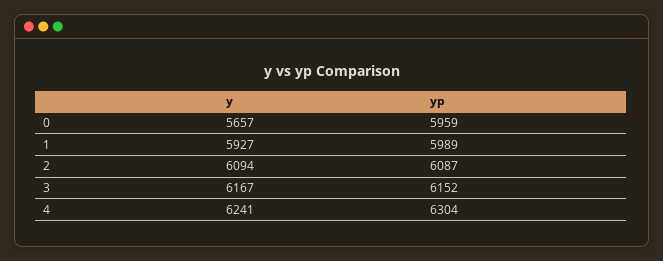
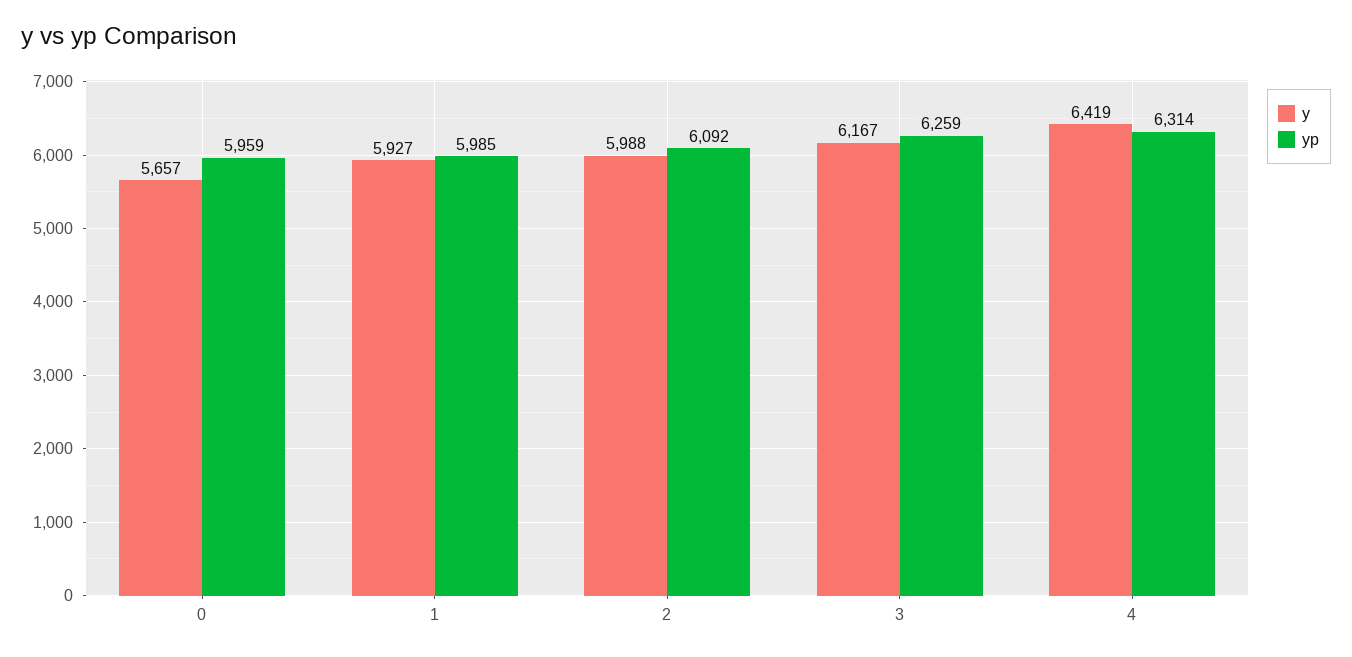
yp, 1: 5989 -> 5985
y, 2: 6094 -> 5988
yp, 2: 6087 -> 6092
yp, 3: 6152 -> 6259
y, 4: 6241 -> 6419
yp, 4: 6304 -> 6314

